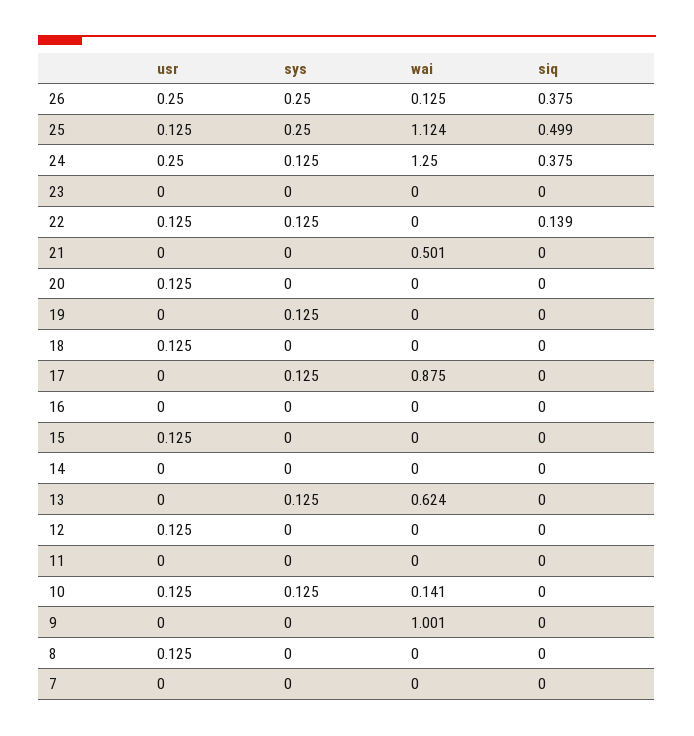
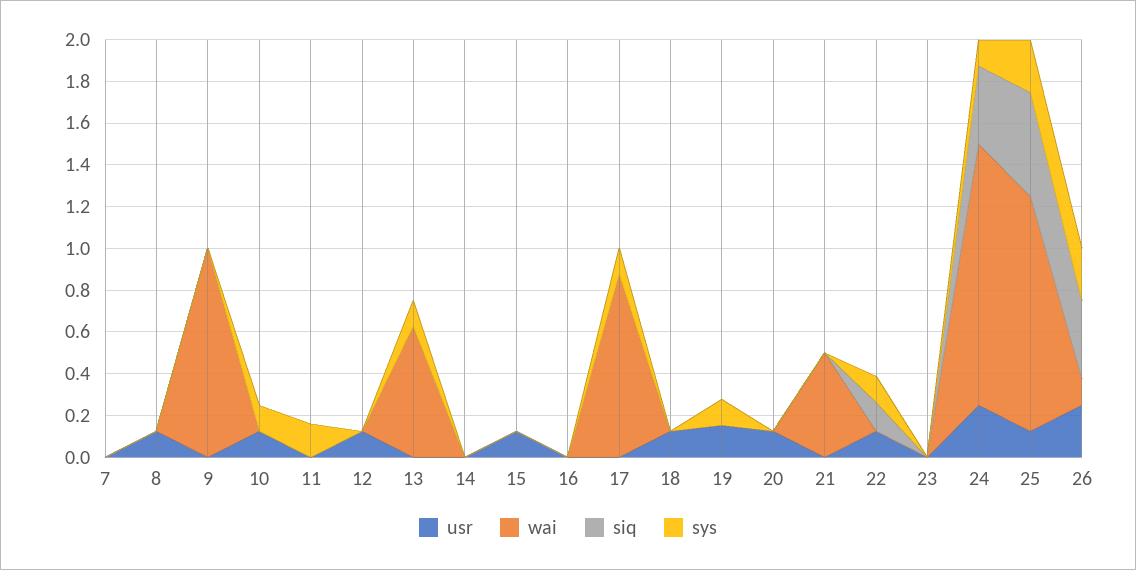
usr, 19: 0 -> 0.15
sys, 11: 0 -> 0.15
wai, 10: 0.141 -> 0

